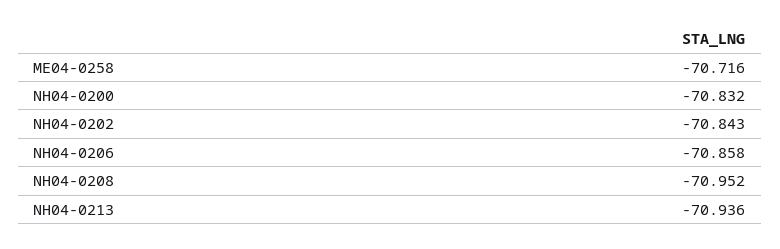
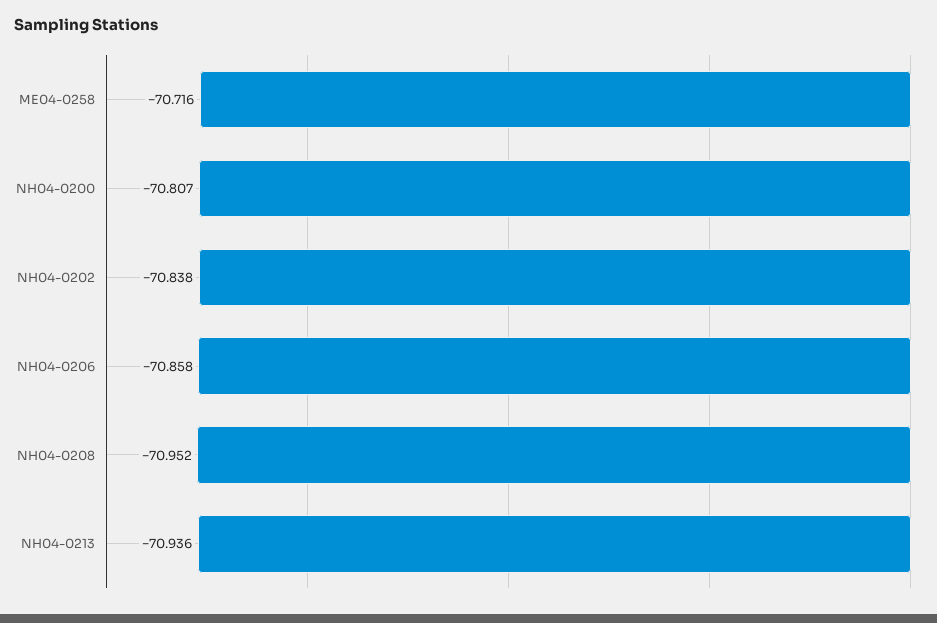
NH04-0200: -70.832 -> -70.807
NH04-0202: -70.843 -> -70.838

